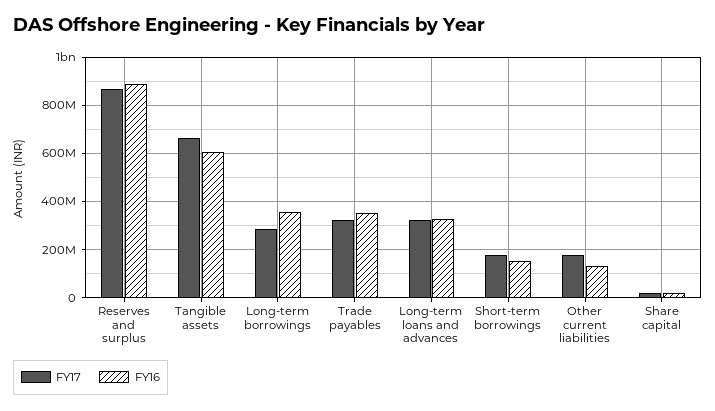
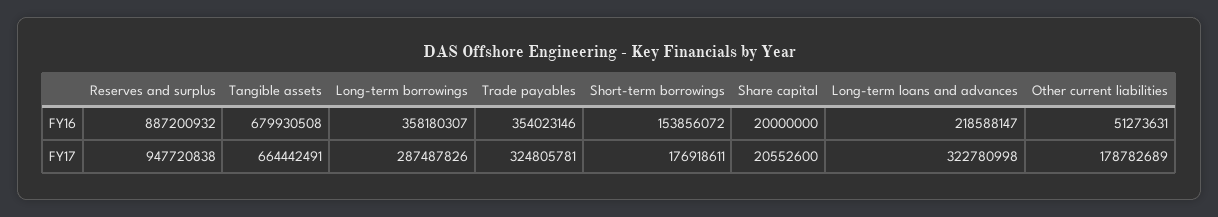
FY17, Reserves and surplus: 875000000 -> 947720838
FY16, Tangible assets: 600000000 -> 679930508
FY16, Long-term loans and advances: 325000000 -> 218588147
FY16, Other current liabilities: 125000000 -> 51273631

